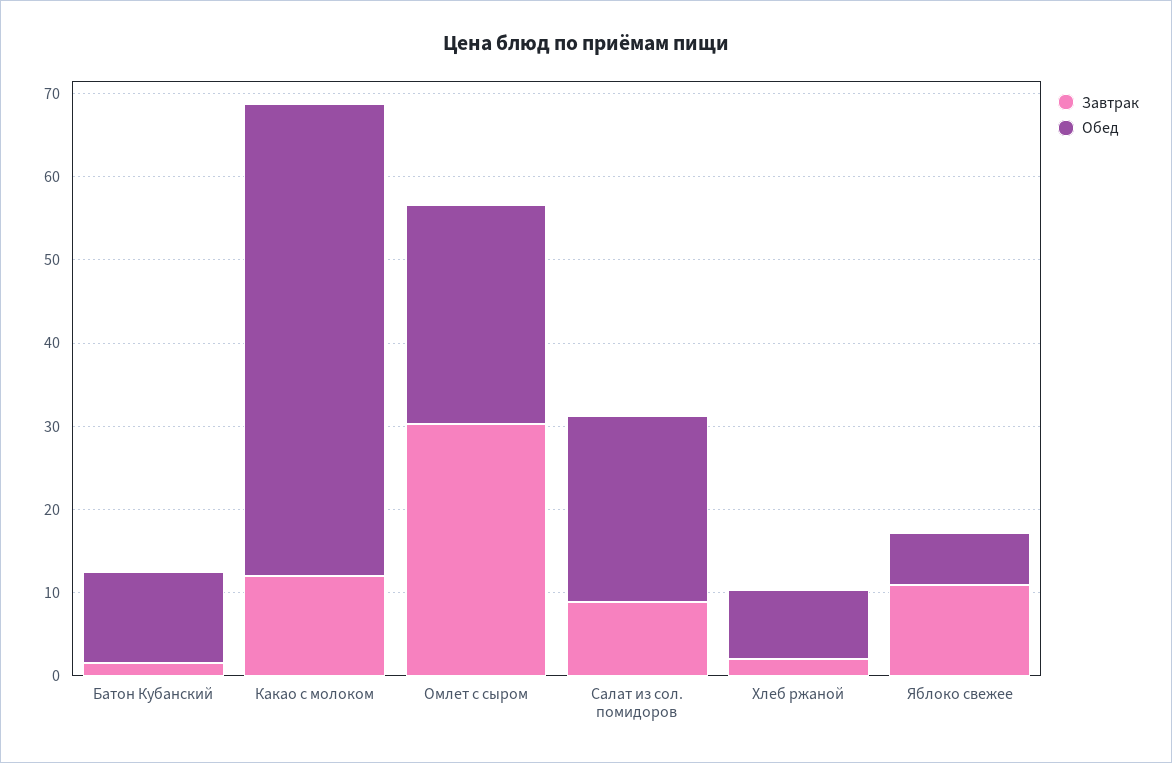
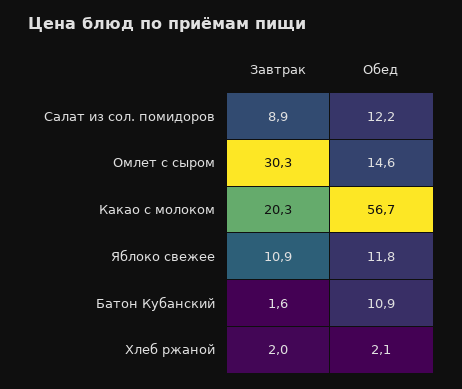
Завтрак, Какао с молоком: 12 -> 20.3
Обед, Омлет с сыром: 26 -> 14.6
Обед, Салат из сол. помидоров: 22 -> 12.2
Обед, Хлеб ржаной: 8 -> 2.1
Обед, Яблоко свежее: 6 -> 11.8

